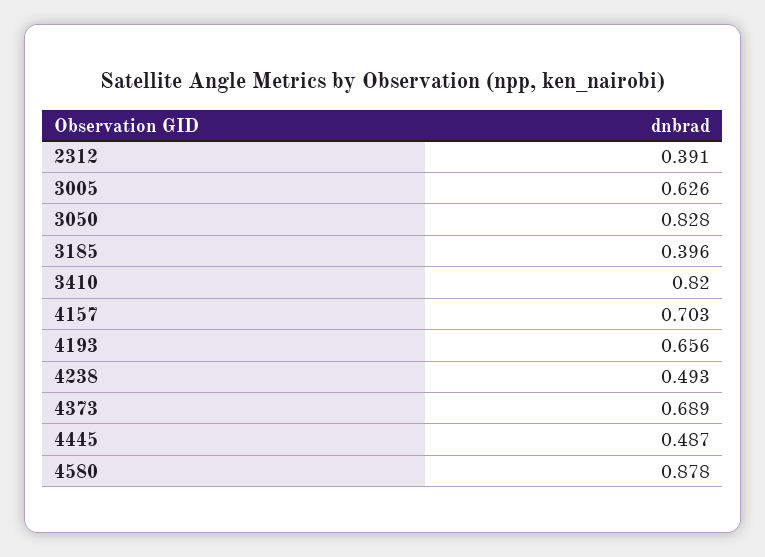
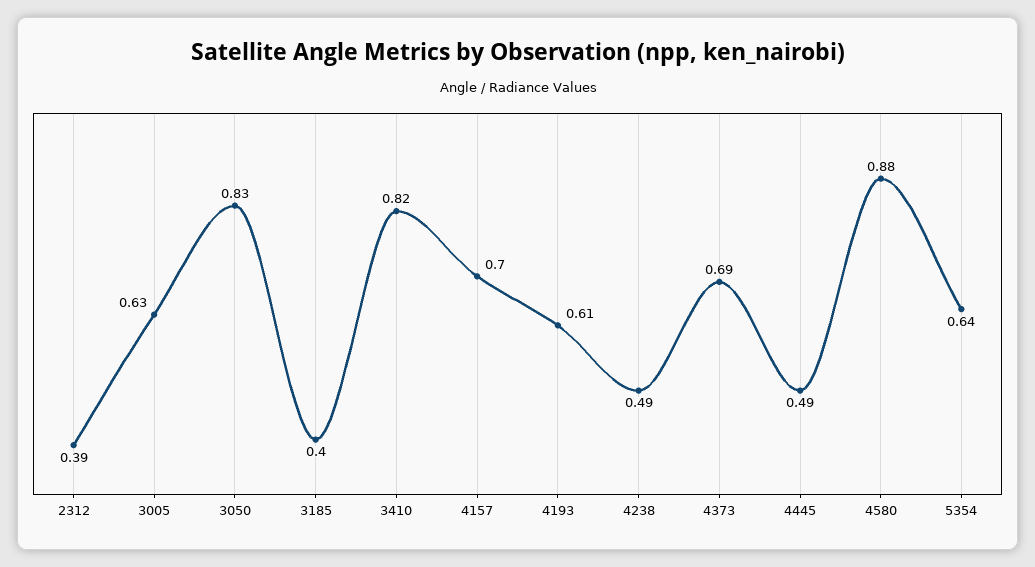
4193: 0.656 -> 0.61
5354: none -> 0.64

